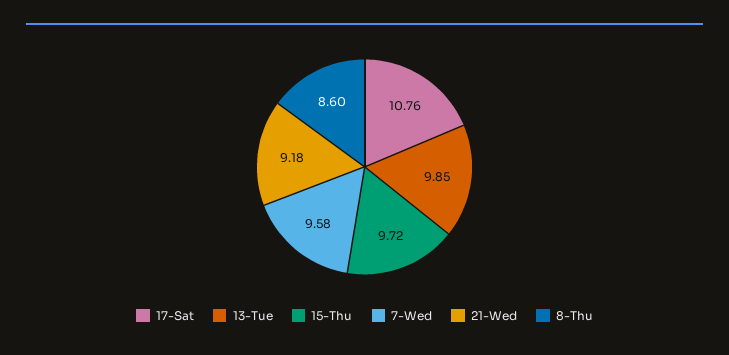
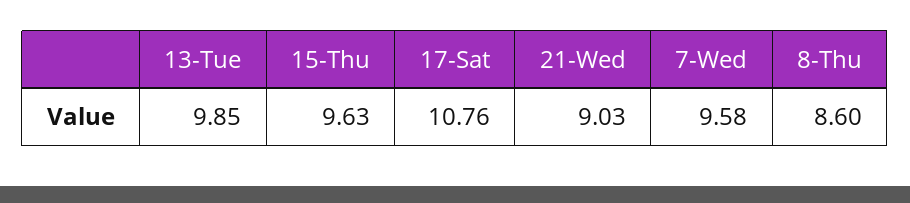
15-Thu: 9.72 -> 9.63
21-Wed: 9.18 -> 9.03

